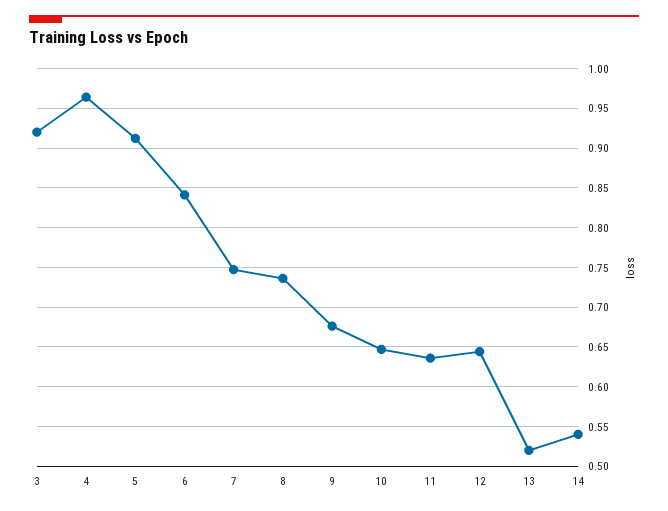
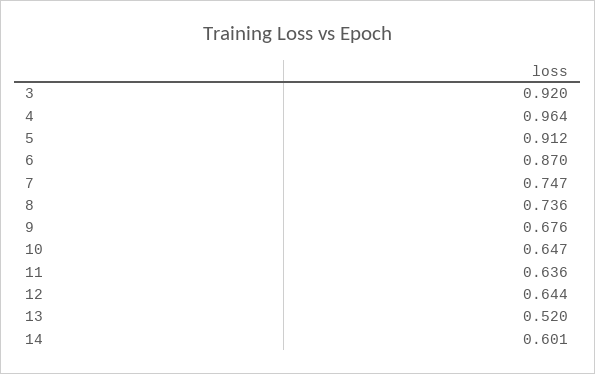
6: 0.84 -> 0.87
14: 0.54 -> 0.601

